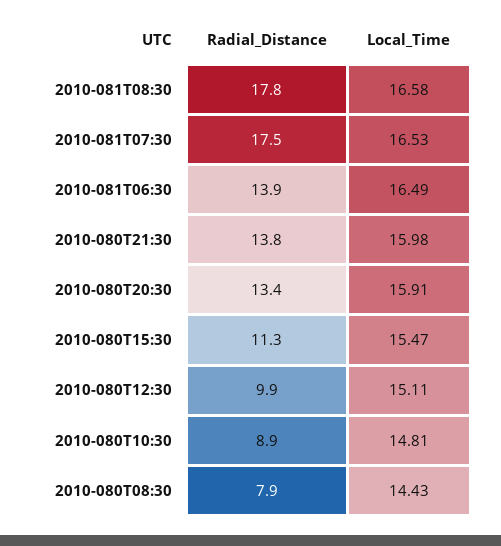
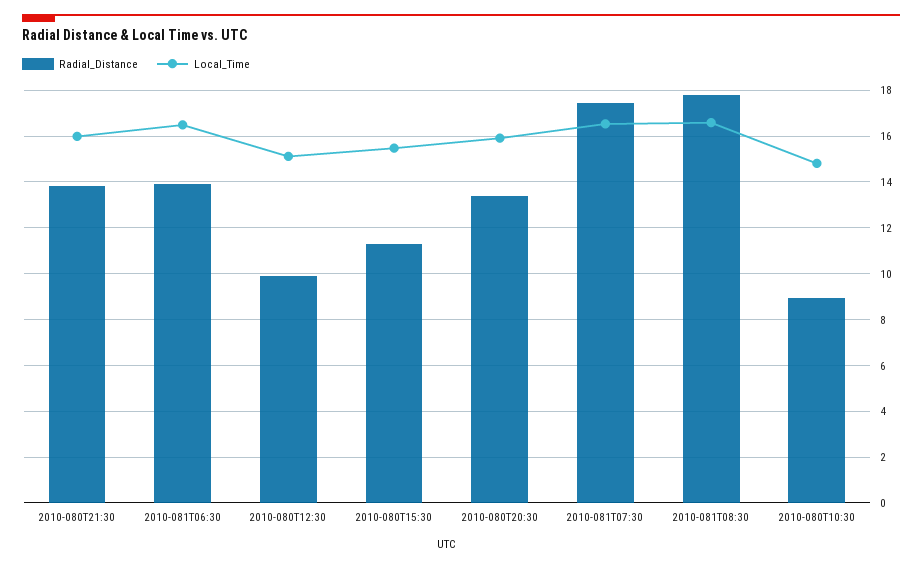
Radial_Distance, 2010-080T08:30: 7.9 -> none
Local_Time, 2010-080T08:30: 14.43 -> none

